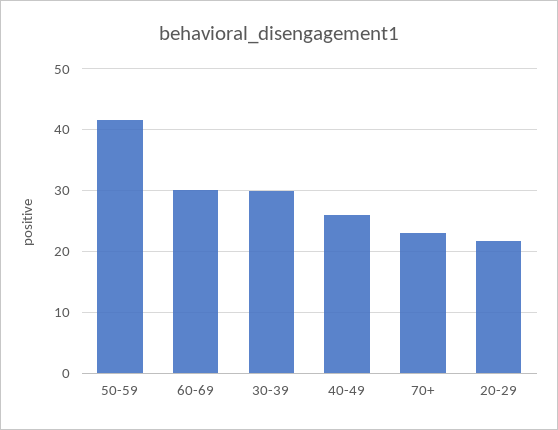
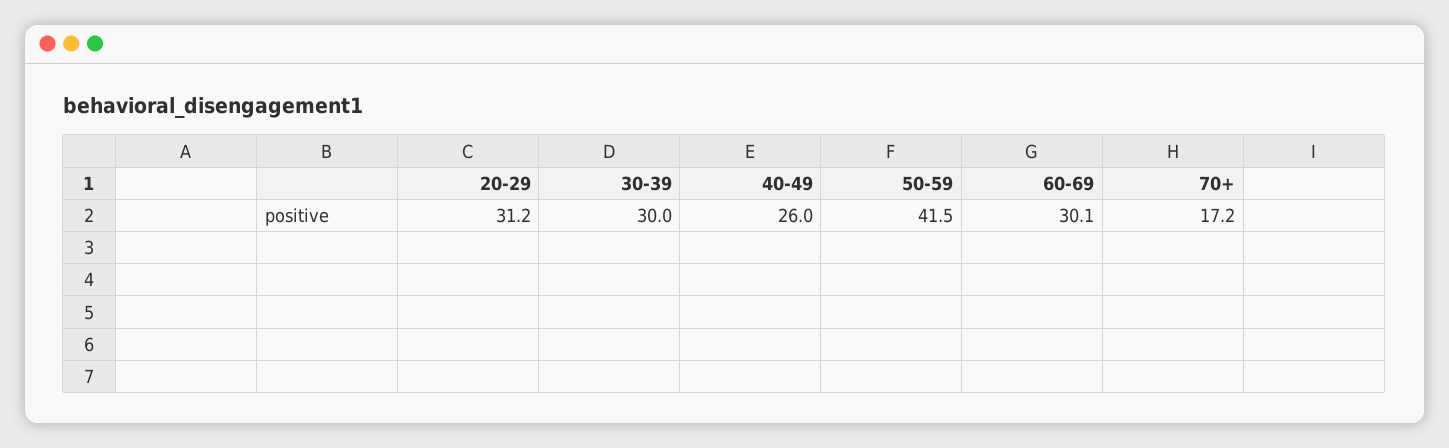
70+: 23 -> 17.2
20-29: 22 -> 31.2

